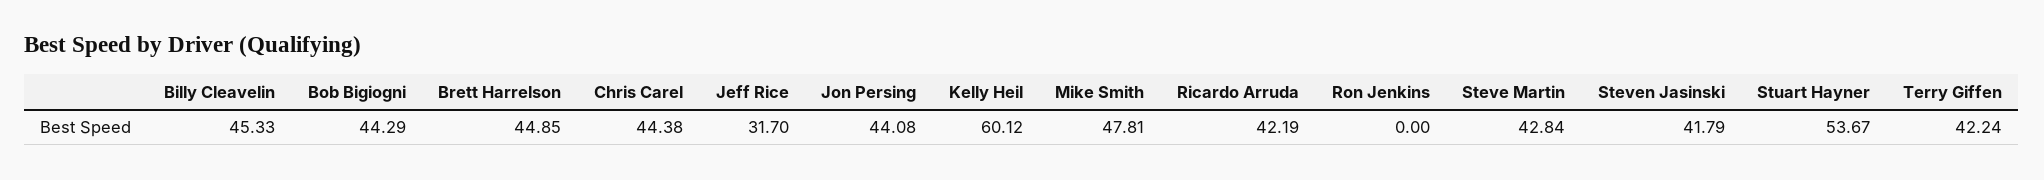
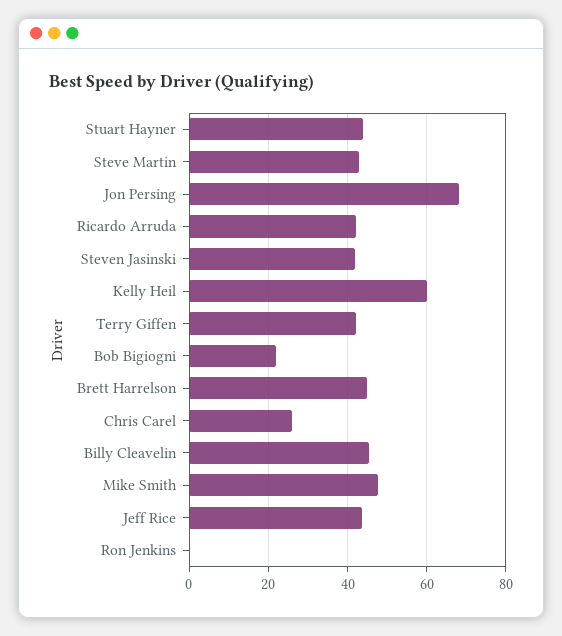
Bob Bigiogni: 44.29 -> 22
Chris Carel: 44.38 -> 26
Jeff Rice: 31.7 -> 44
Jon Persing: 44.08 -> 68
Stuart Hayner: 53.67 -> 44

